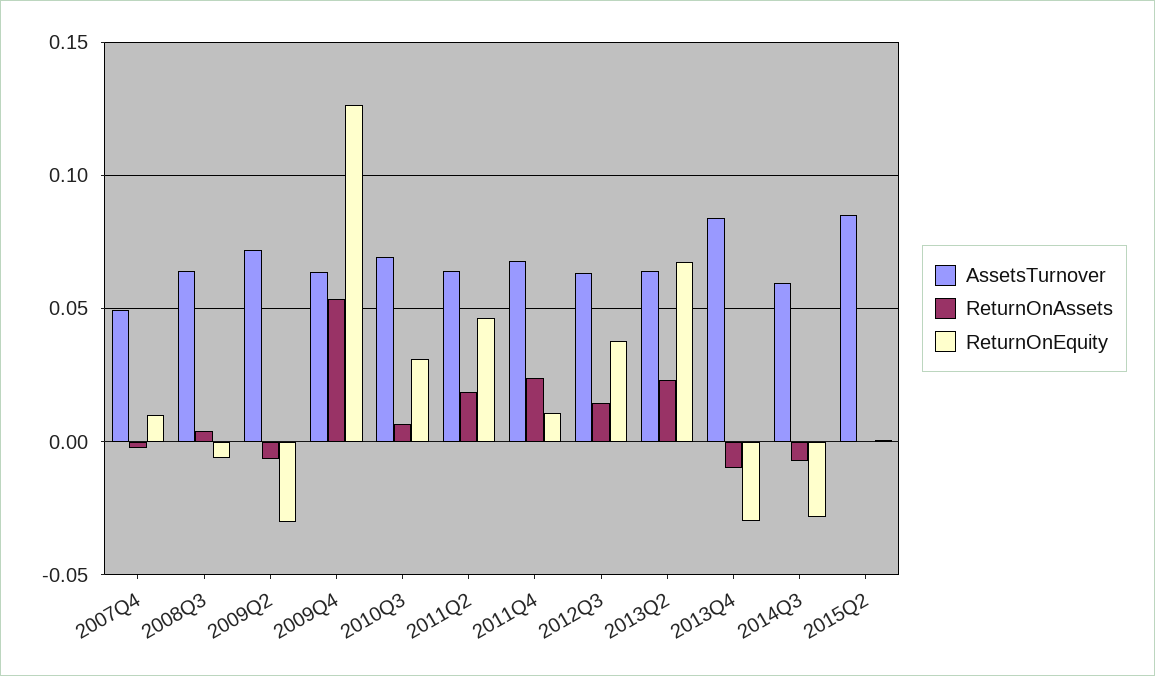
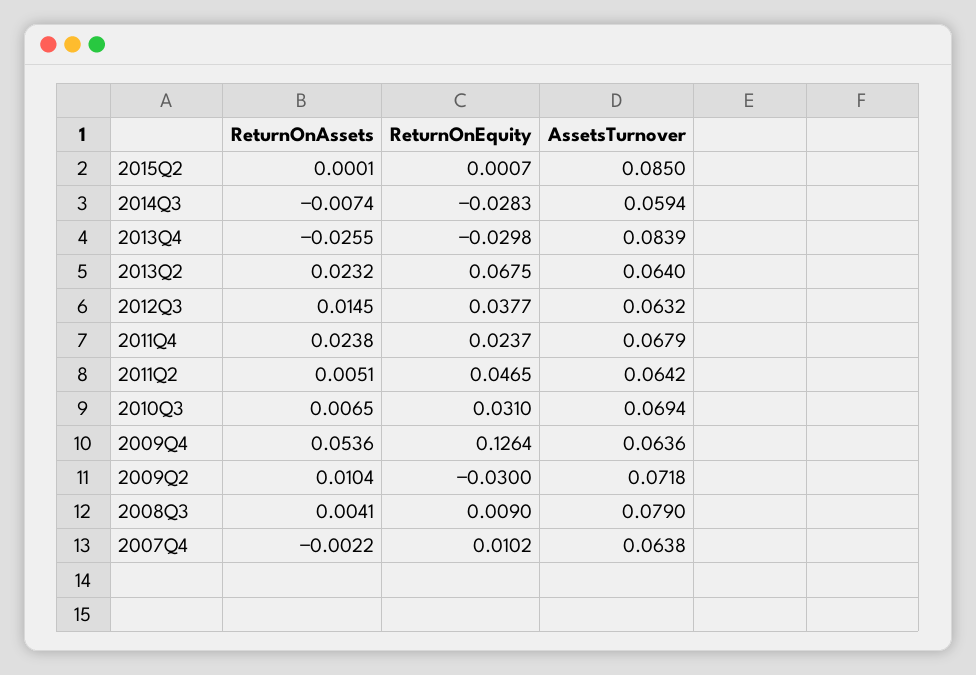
AssetsTurnover, 2007Q4: 0.05 -> 0.0638
AssetsTurnover, 2008Q3: 0.065 -> 0.079
ReturnOnEquity, 2008Q3: -0.005 -> 0.009
ReturnOnAssets, 2009Q2: -0.005 -> 0.0104
ReturnOnAssets, 2011Q2: 0.02 -> 0.0051
ReturnOnEquity, 2011Q4: 0.01 -> 0.0237
ReturnOnAssets, 2013Q4: -0.01 -> -0.0255

